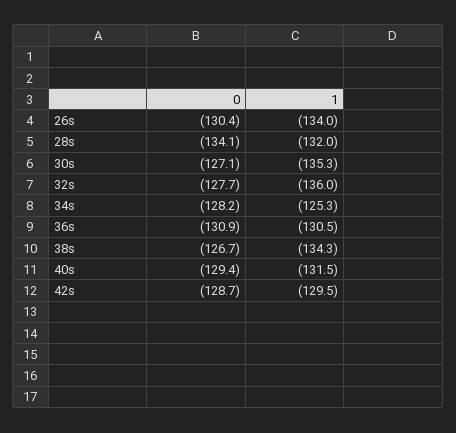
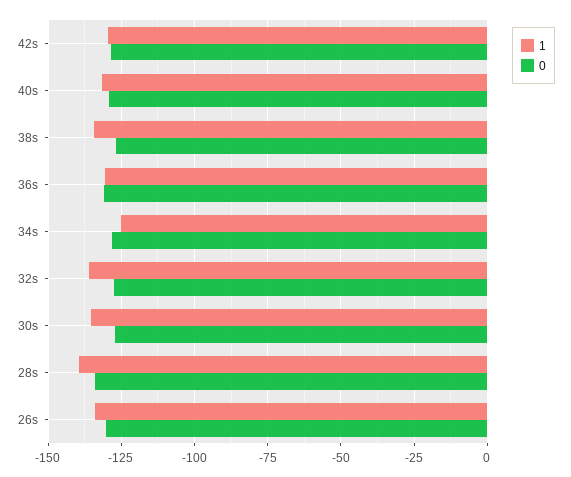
1, 28s: -132 -> -140

